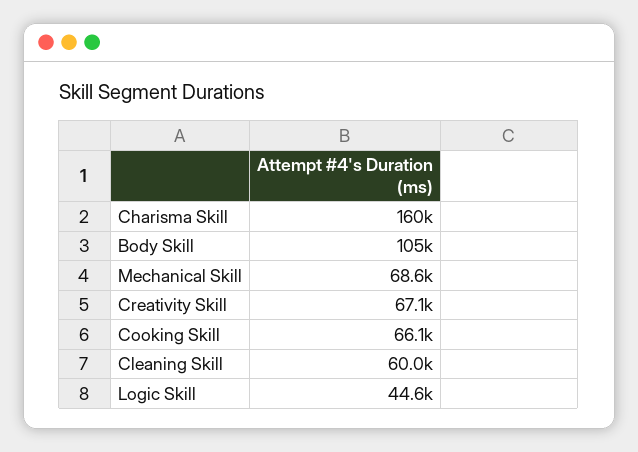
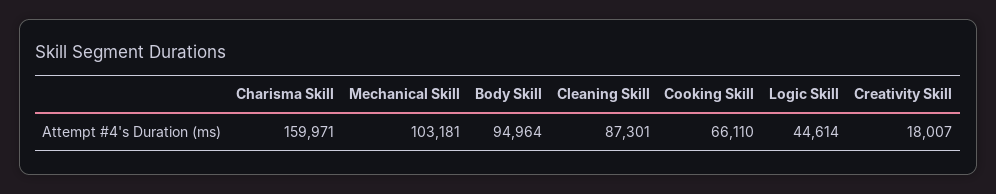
Body Skill: 105000 -> 94964
Mechanical Skill: 68600 -> 103181
Creativity Skill: 67100 -> 18007
Cleaning Skill: 60000 -> 87301

